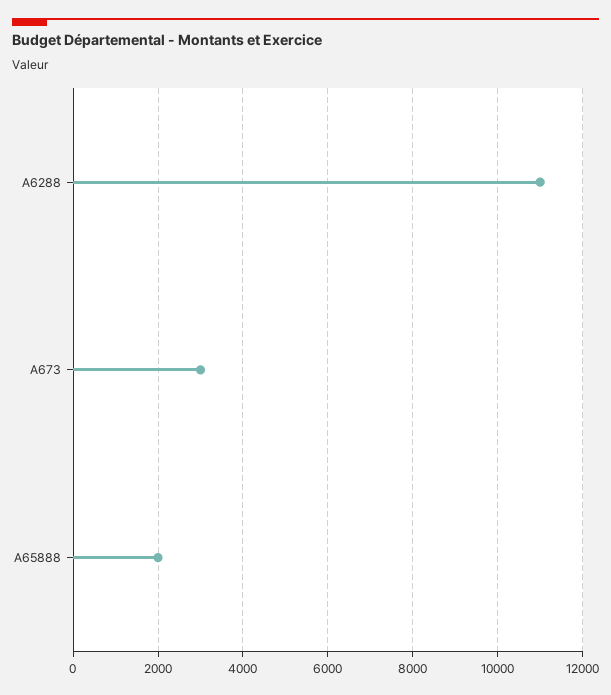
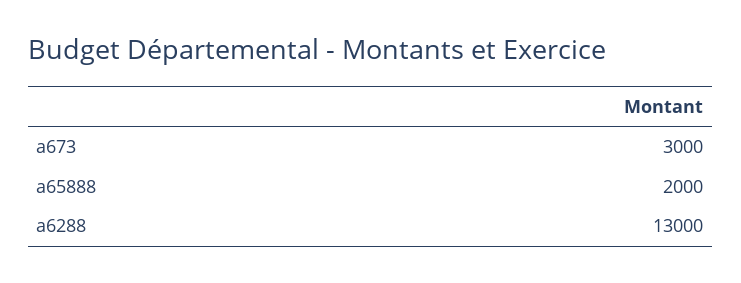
A6288: 11000 -> 13000

